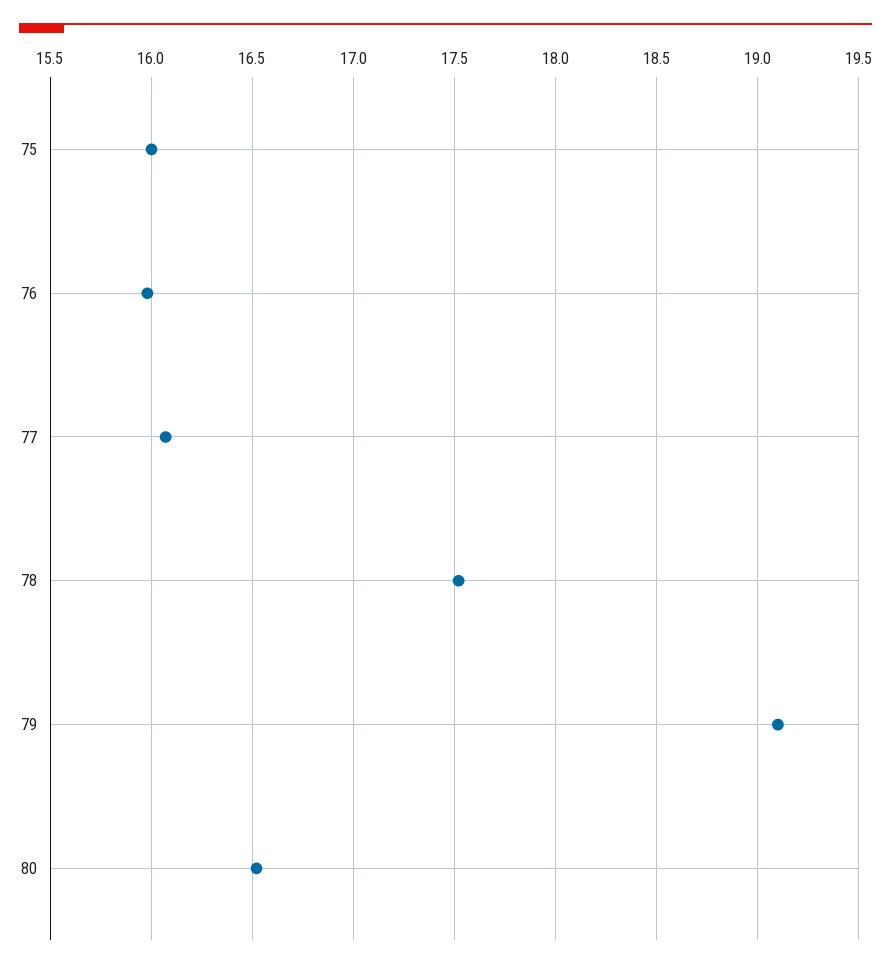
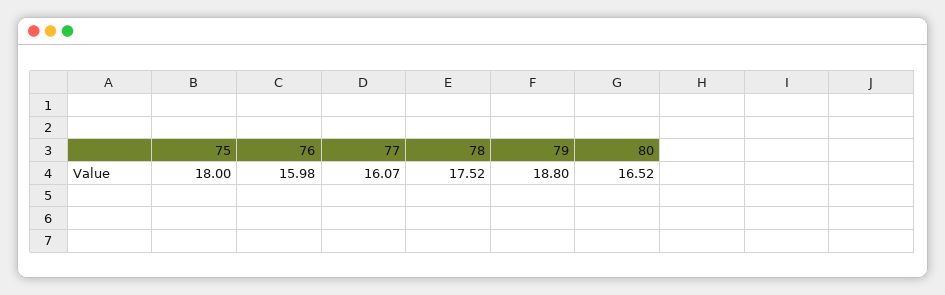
75: 16 -> 18
79: 19.1 -> 18.8

